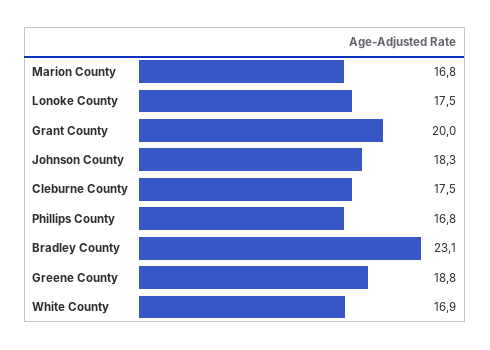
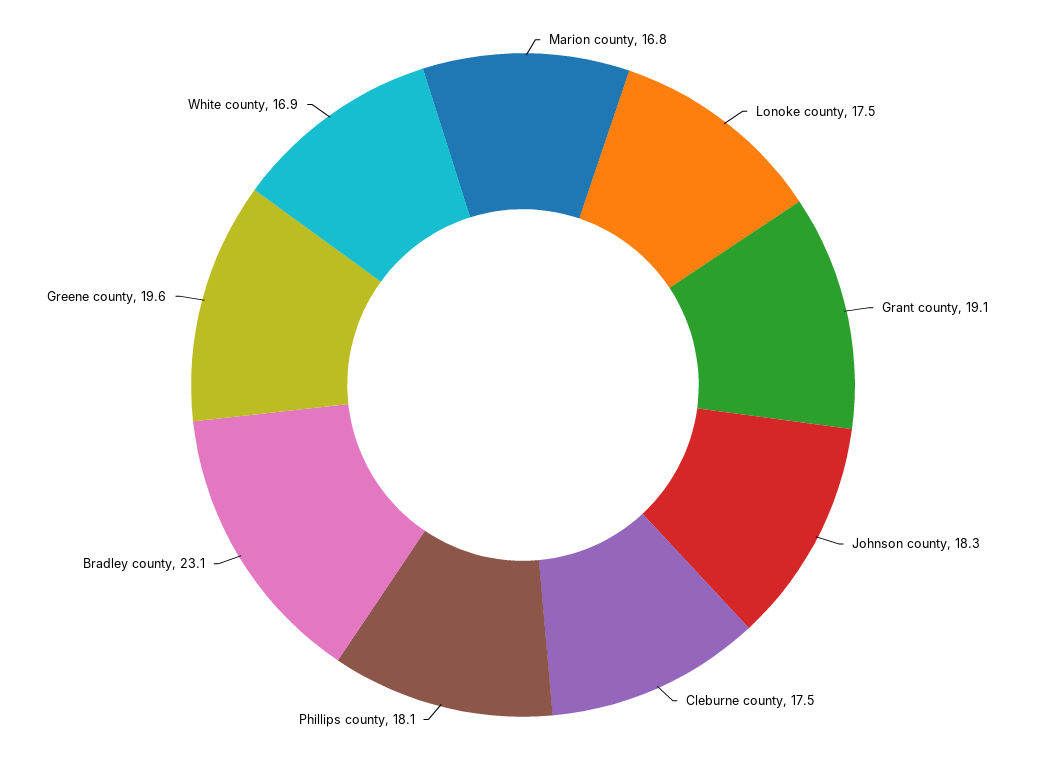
Grant County: 20 -> 19.1
Phillips County: 16.8 -> 18.1
Greene County: 18.8 -> 19.6

